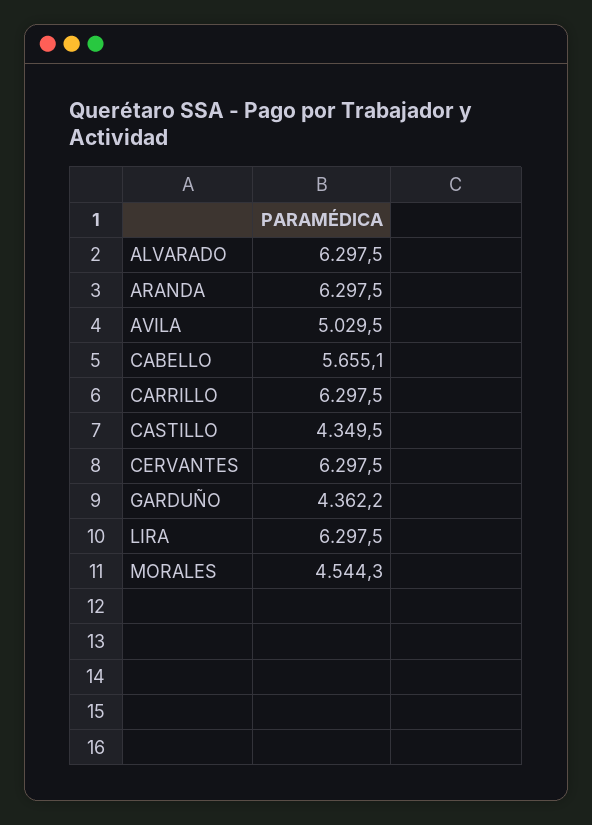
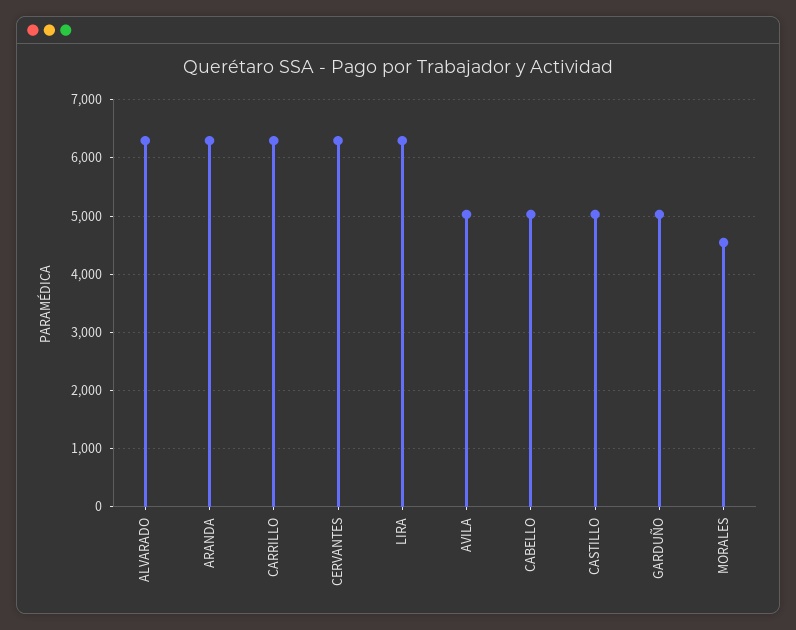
CABELLO: 5655.1 -> 5000
CASTILLO: 4349.5 -> 5000
GARDUÑO: 4362.2 -> 5000

